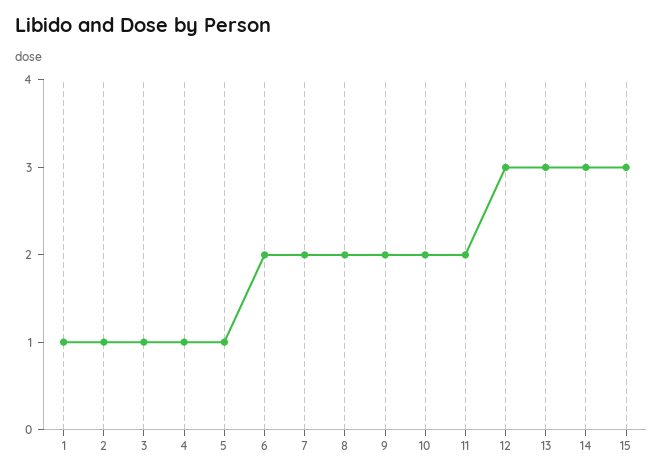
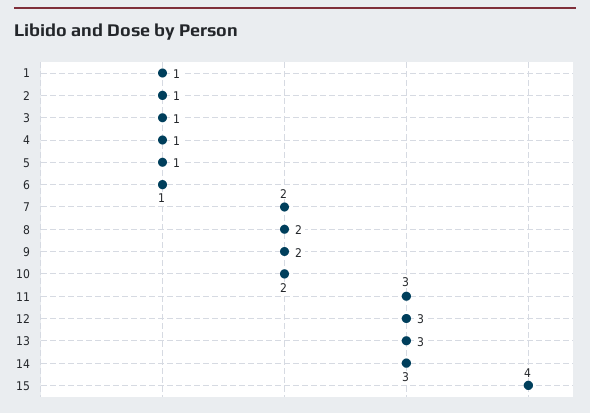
6: 2 -> 1
11: 2 -> 3
15: 3 -> 4

